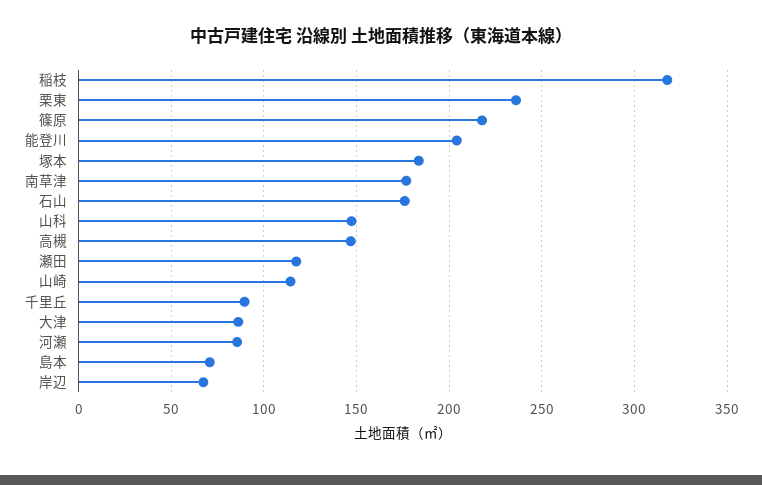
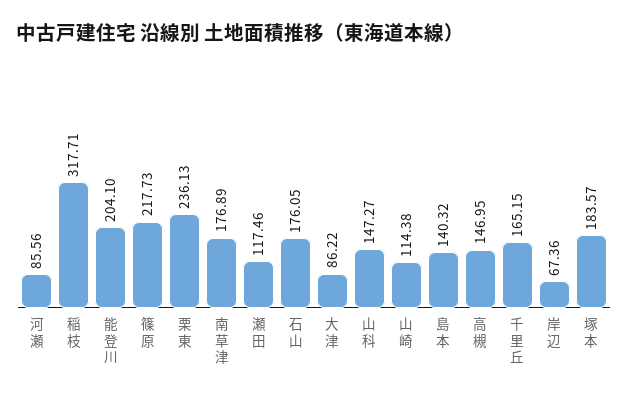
千里丘: 90 -> 165.15
島本: 70 -> 140.32

